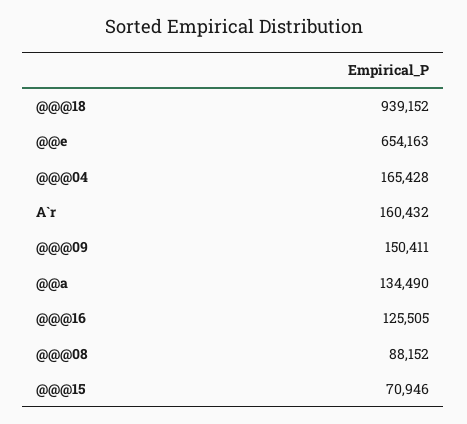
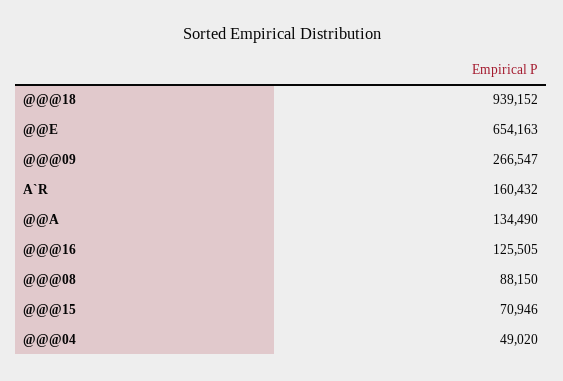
@@@04: 165428 -> 49020
@@@09: 150411 -> 266547
@@@08: 88152 -> 88150

